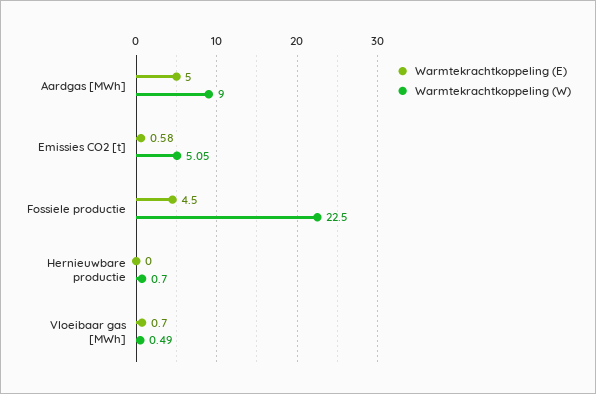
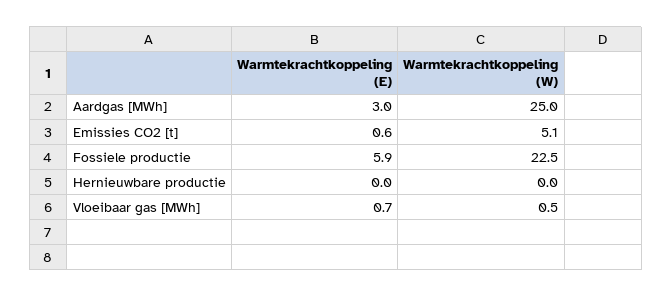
Warmtekrachtkoppeling (E), Aardgas [MWh]: 5 -> 3
Warmtekrachtkoppeling (W), Aardgas [MWh]: 9 -> 25
Warmtekrachtkoppeling (E), Fossiele productie: 4.5 -> 5.9
Warmtekrachtkoppeling (W), Hernieuwbare productie: 0.7 -> 0

